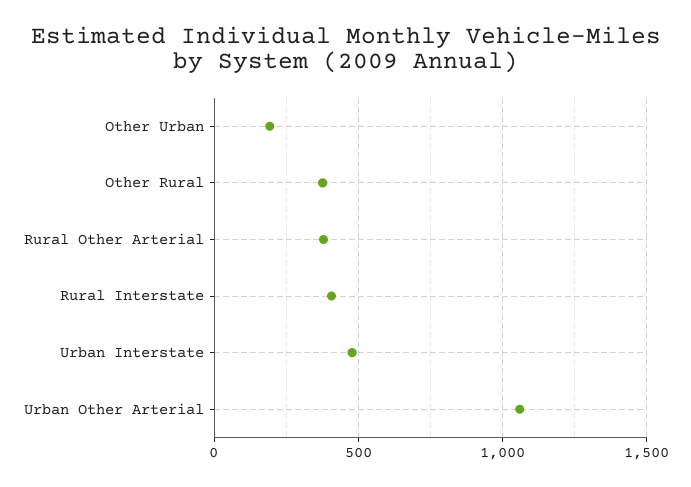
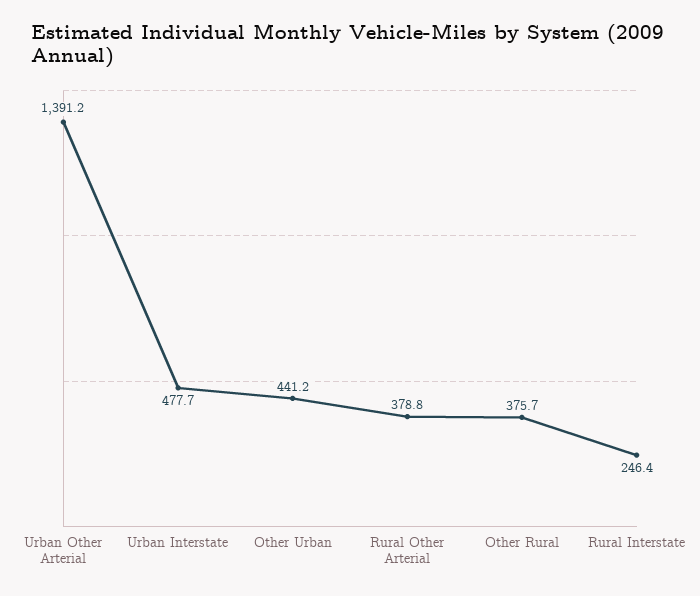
Other Urban: 200 -> 441.2
Rural Interstate: 400 -> 246.4
Urban Other Arterial: 1050 -> 1391.2

